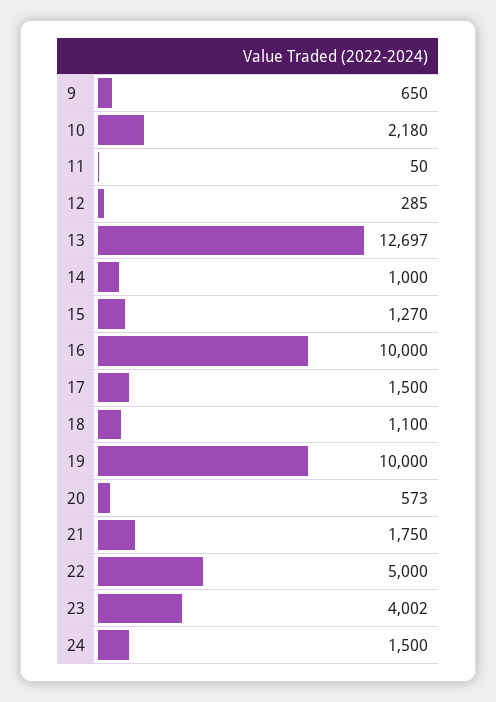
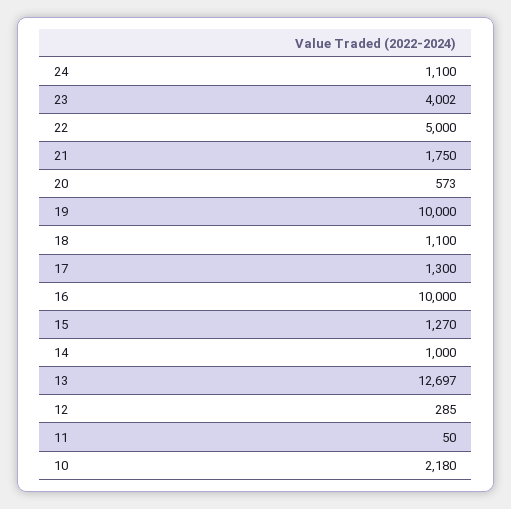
9: 650 -> none
17: 1500 -> 1300
24: 1500 -> 1100

